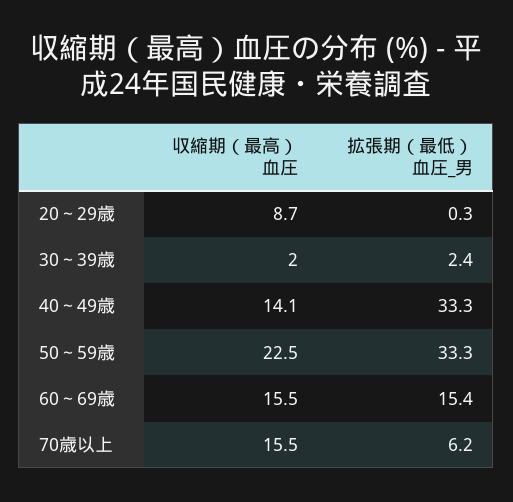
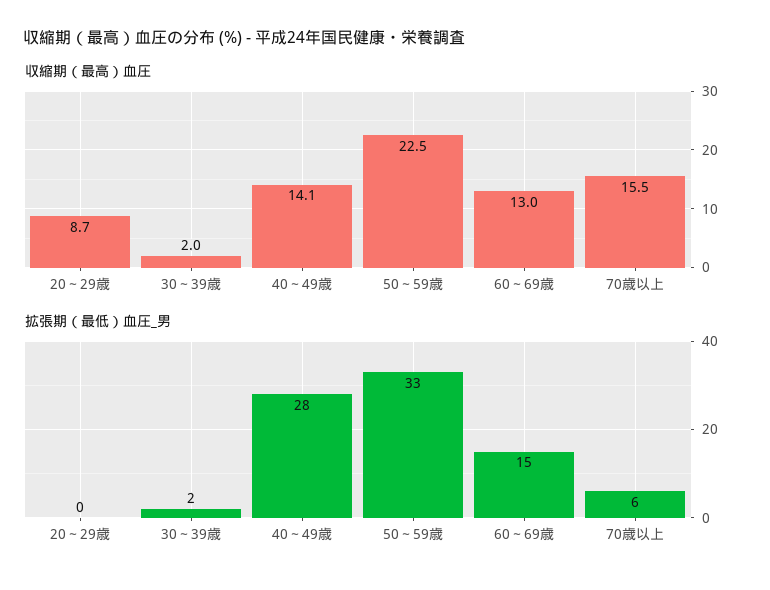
拡張期（最低）血圧_男, 40～49歳: 33.3 -> 28
収縮期（最高）血圧, 60～69歳: 15.5 -> 13

